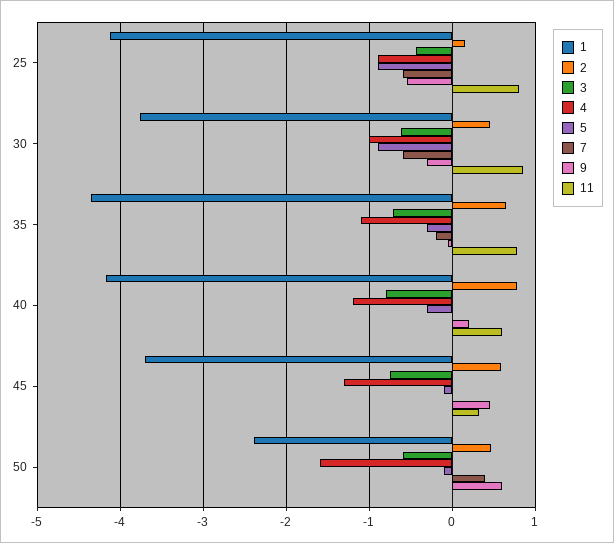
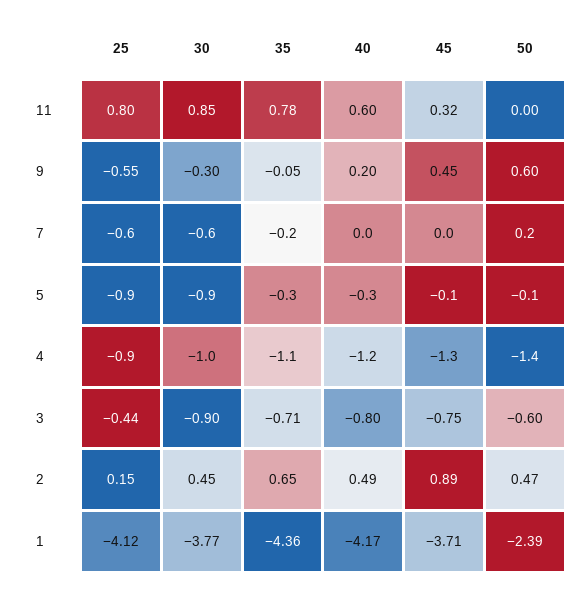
3, 30: -0.6 -> -0.9
2, 40: 0.8 -> 0.49
2, 45: 0.6 -> 0.89
4, 50: -1.6 -> -1.4
7, 50: 0.4 -> 0.2

